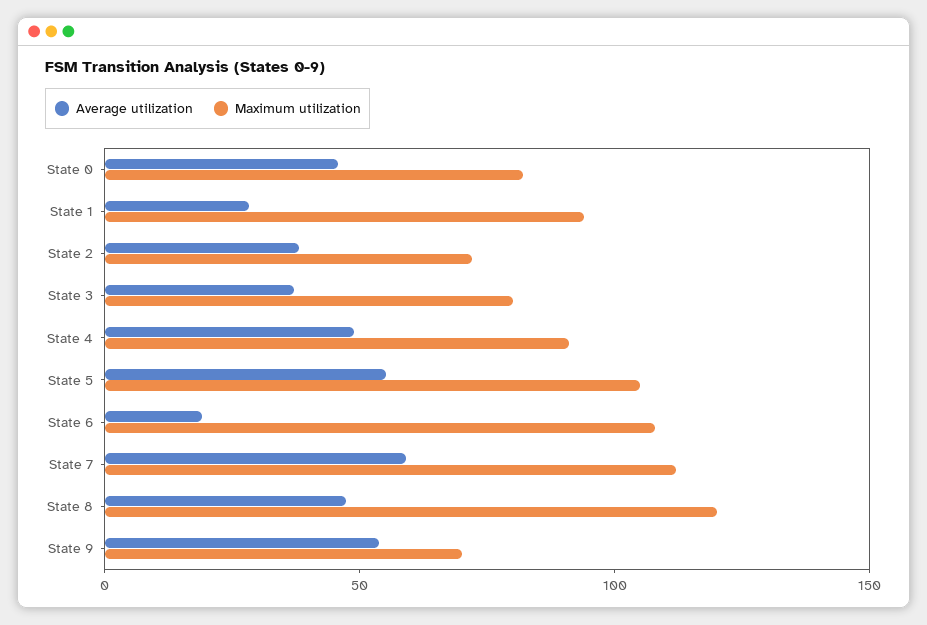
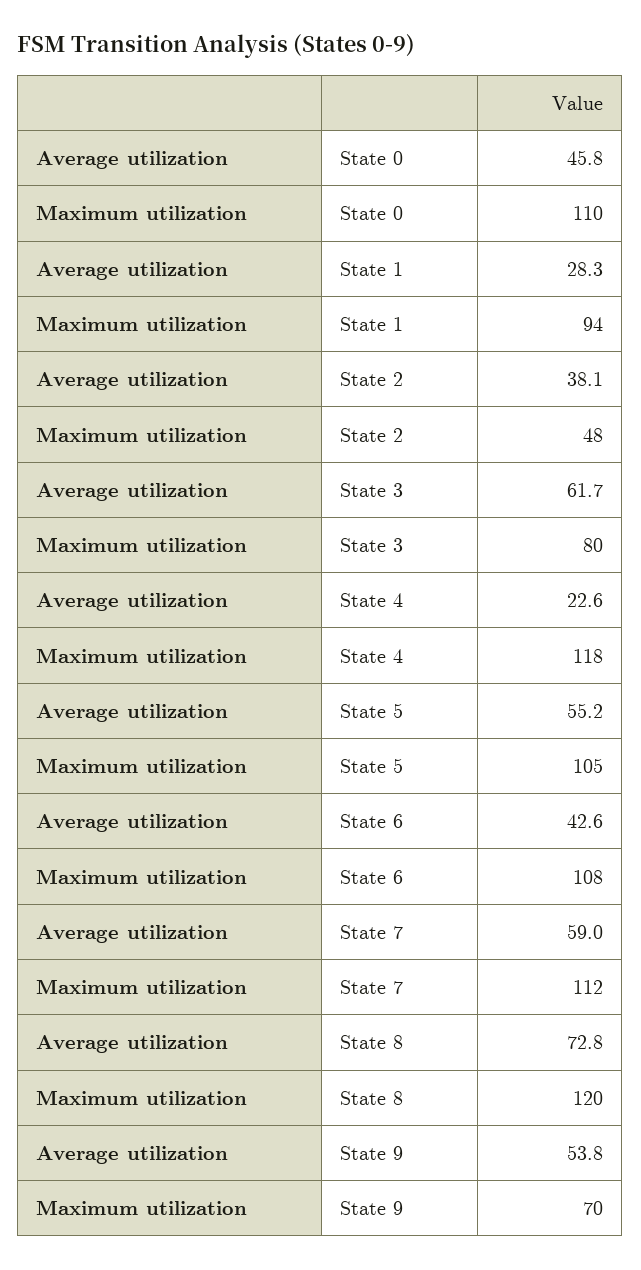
Maximum utilization, State 0: 80 -> 110
Maximum utilization, State 2: 70 -> 48
Average utilization, State 3: 40 -> 61.7
Average utilization, State 4: 50 -> 22.6
Maximum utilization, State 4: 90 -> 118
Average utilization, State 6: 20 -> 42.6
Average utilization, State 8: 50 -> 72.8

